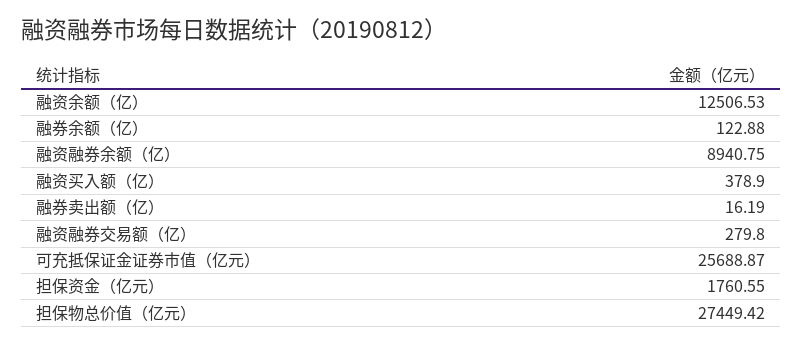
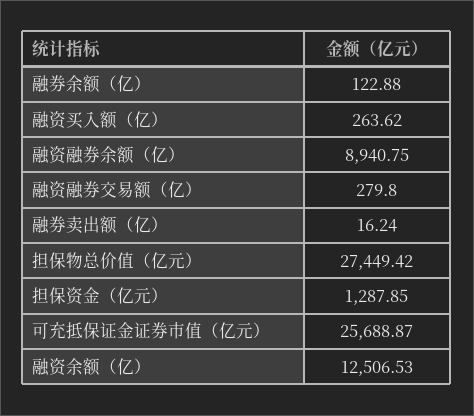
融资买入额（亿）: 378.9 -> 263.62
融券卖出额（亿）: 16.19 -> 16.24
担保资金（亿元）: 1760.55 -> 1287.85

